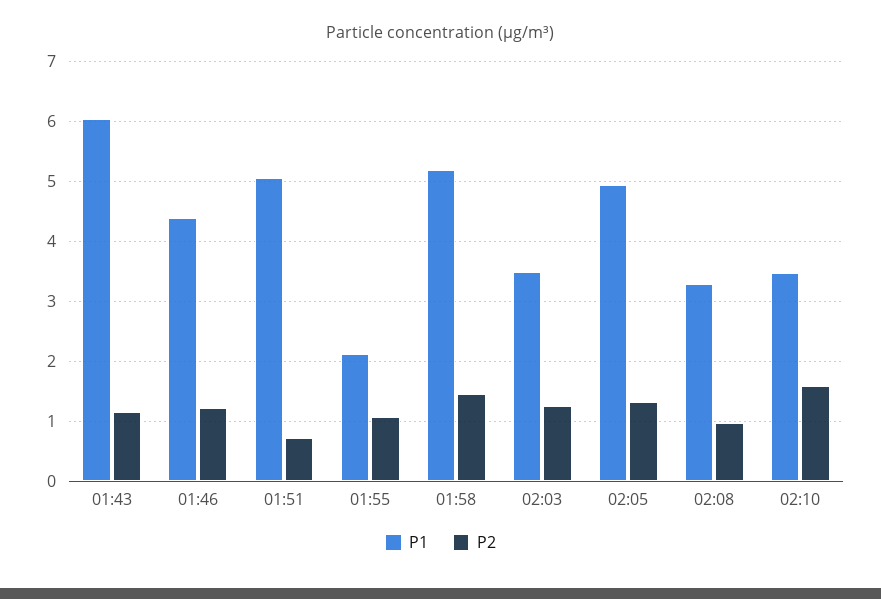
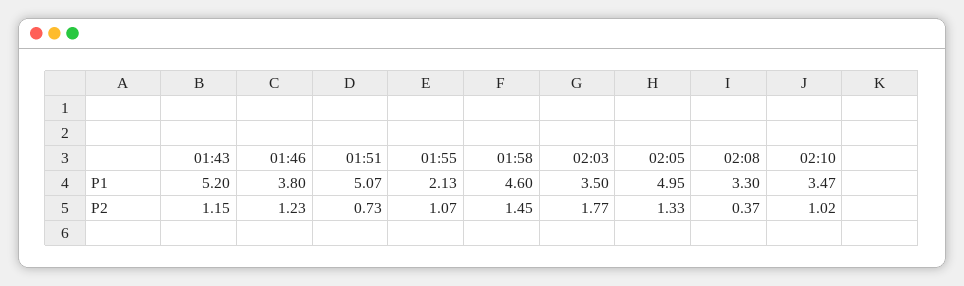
P1, 01:43: 6 -> 5.2
P1, 01:46: 4.4 -> 3.8
P1, 01:58: 5.2 -> 4.6
P2, 02:03: 1.2 -> 1.77
P2, 02:08: 1 -> 0.37
P2, 02:10: 1.6 -> 1.02

